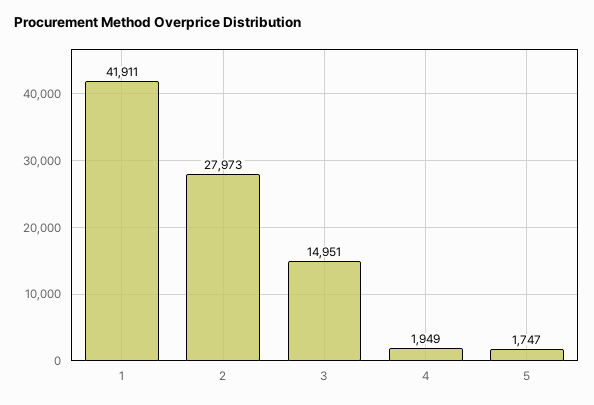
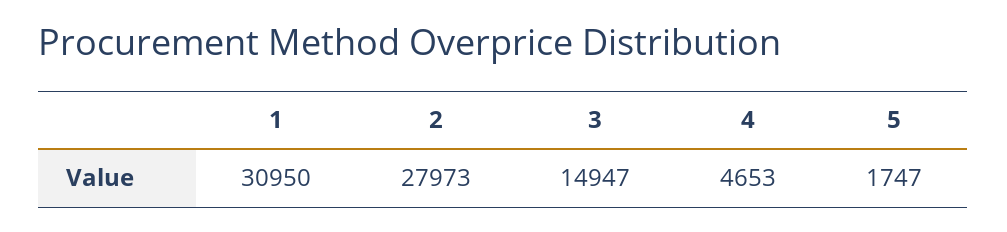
1: 41911 -> 30950
3: 14951 -> 14947
4: 1949 -> 4653

